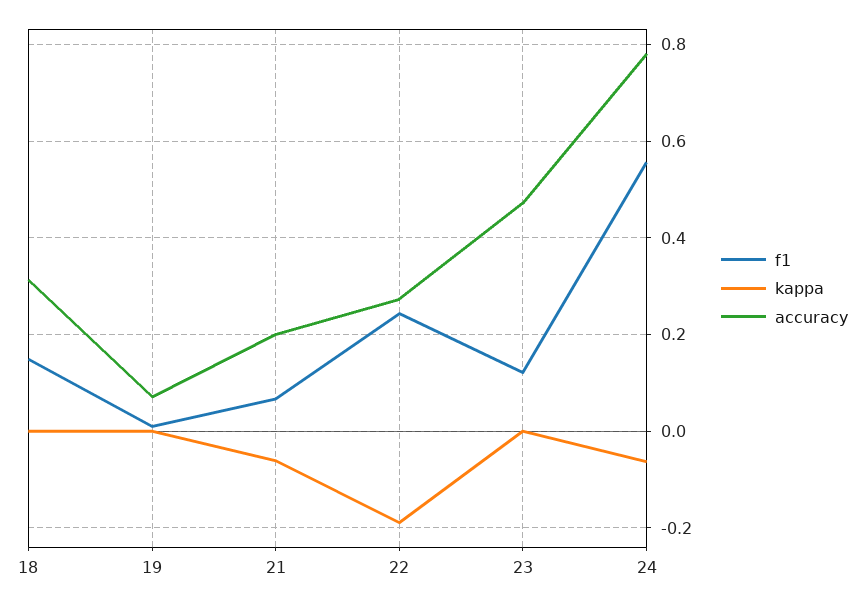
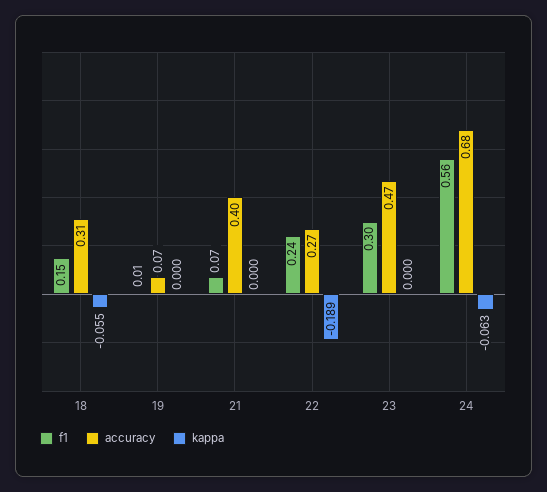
kappa, 18: 0 -> -0.055
kappa, 21: -0.06 -> 0
accuracy, 21: 0.2 -> 0.4
f1, 23: 0.12 -> 0.3
accuracy, 24: 0.78 -> 0.68

